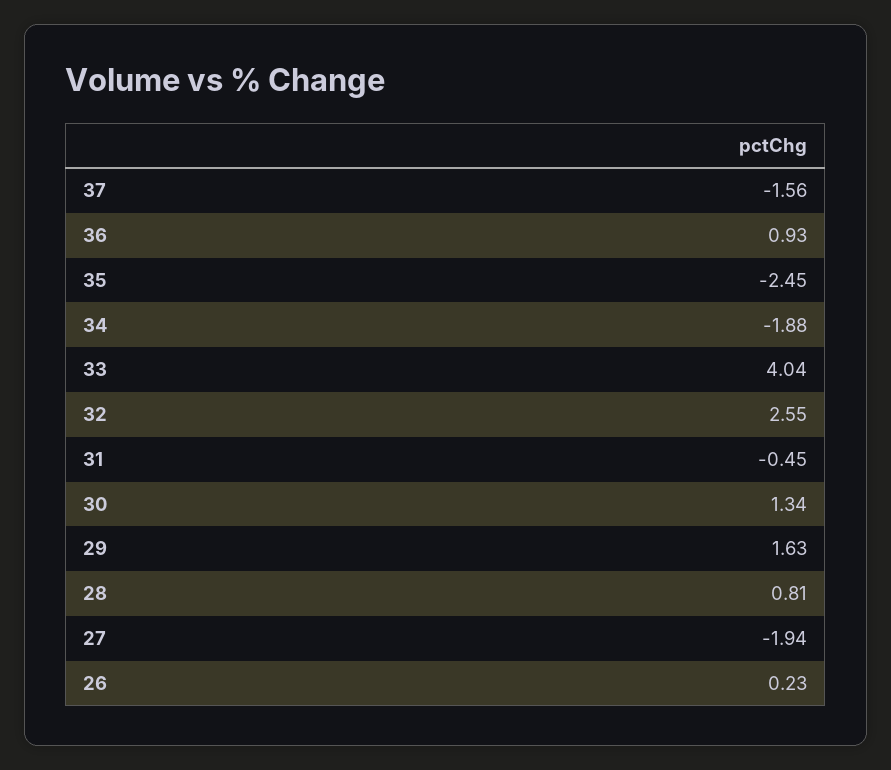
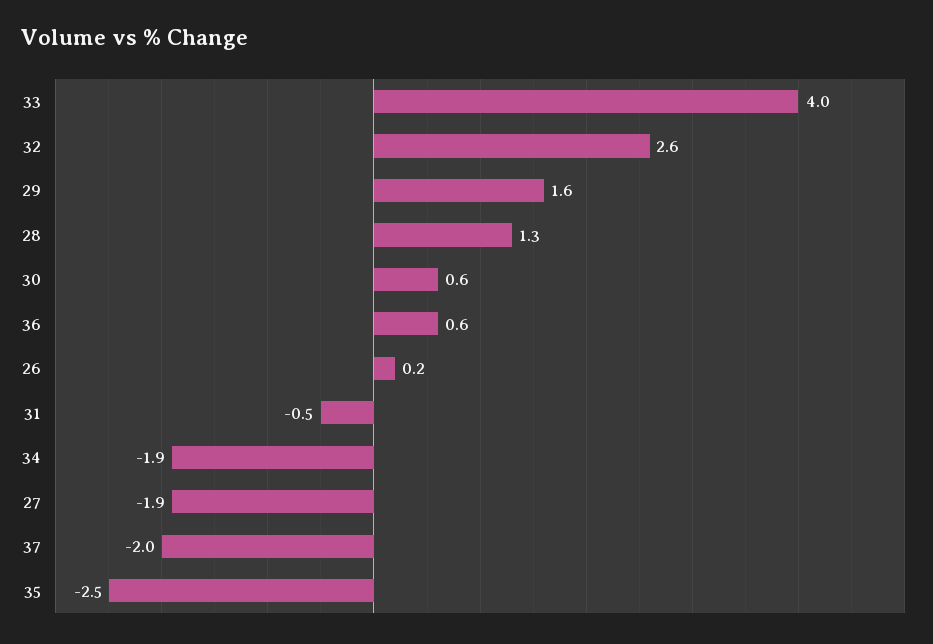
37: -1.56 -> -2
36: 0.93 -> 0.6
30: 1.34 -> 0.6
28: 0.81 -> 1.3

